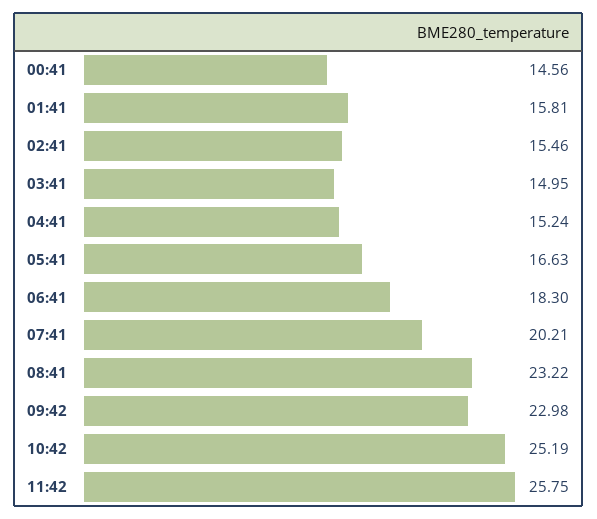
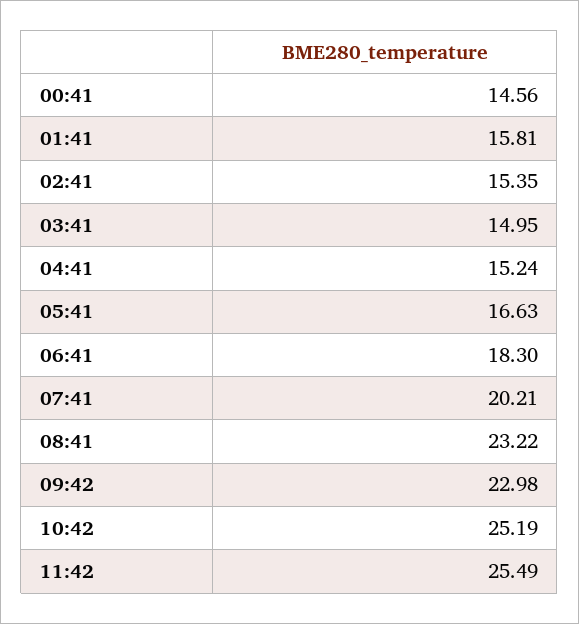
02:41: 15.46 -> 15.35
11:42: 25.75 -> 25.49

